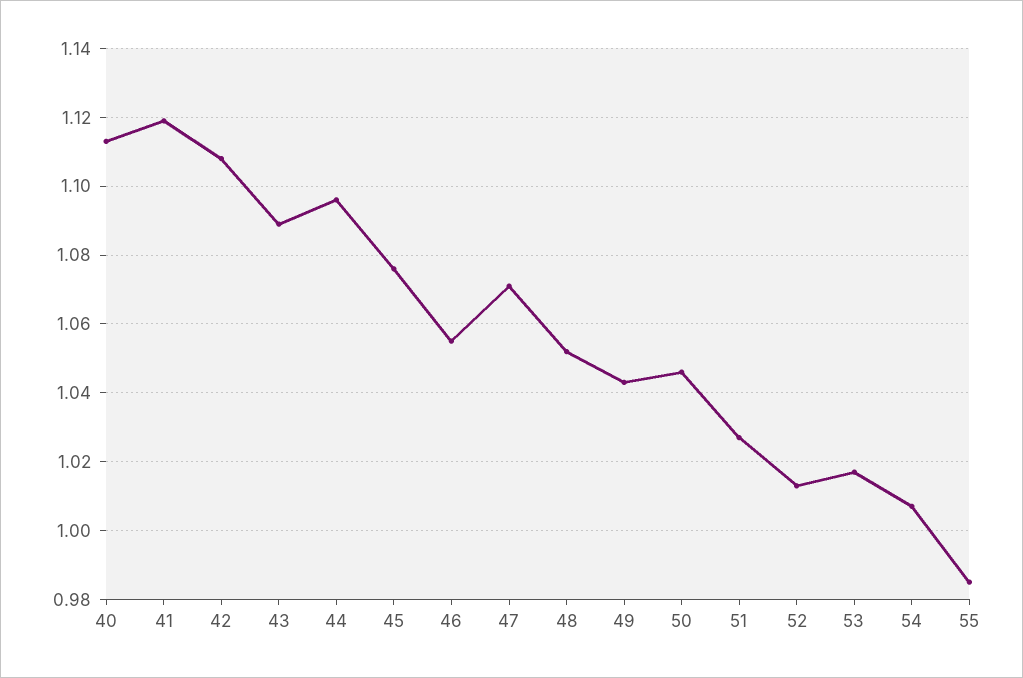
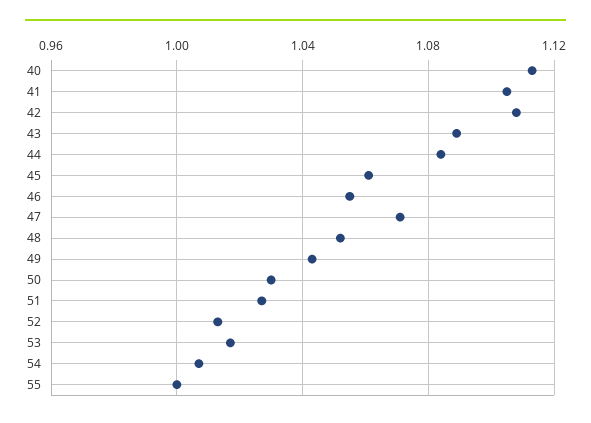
41: 1.12 -> 1.105
44: 1.095 -> 1.085
45: 1.075 -> 1.06
50: 1.045 -> 1.03
55: 0.985 -> 1

